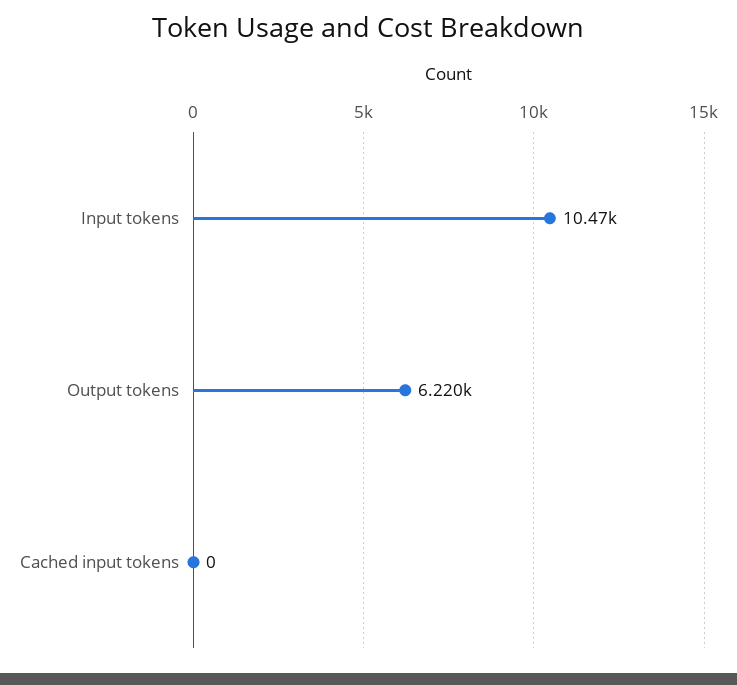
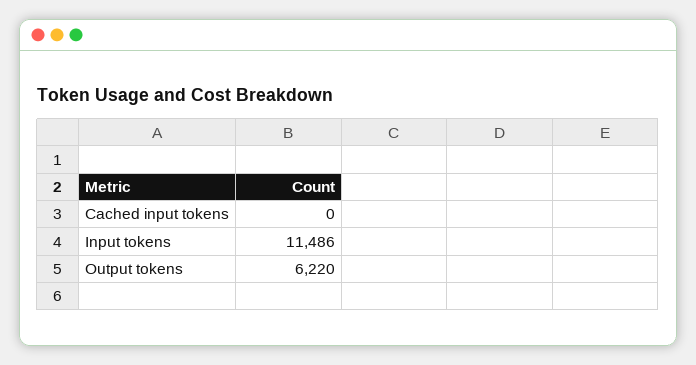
Input tokens: 10470 -> 11486

